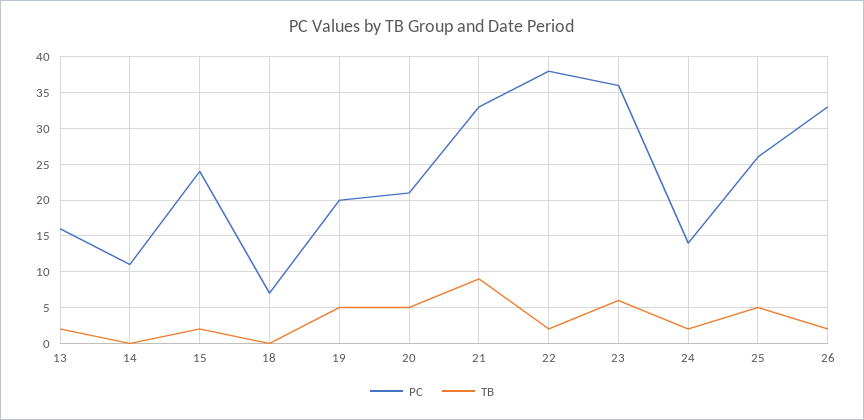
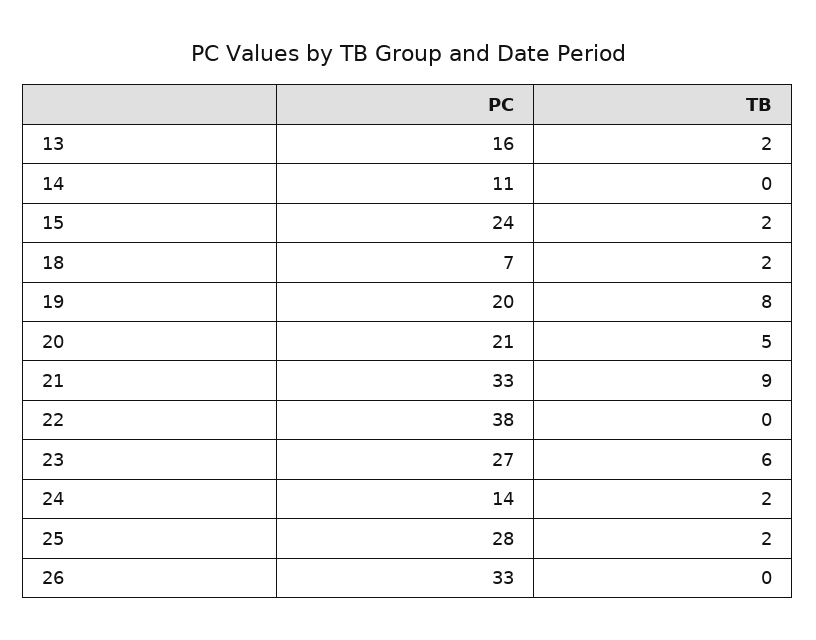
TB, 18: 0 -> 2
TB, 19: 5 -> 8
TB, 22: 2 -> 0
PC, 23: 36 -> 27
PC, 25: 26 -> 28
TB, 25: 5 -> 2
TB, 26: 2 -> 0

